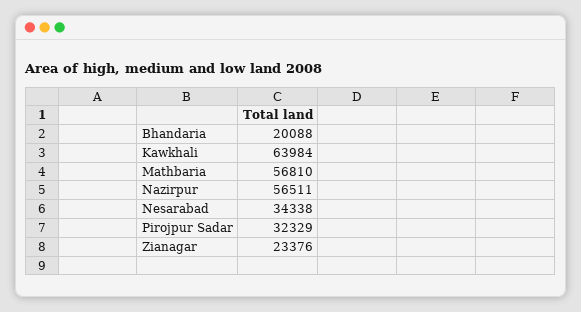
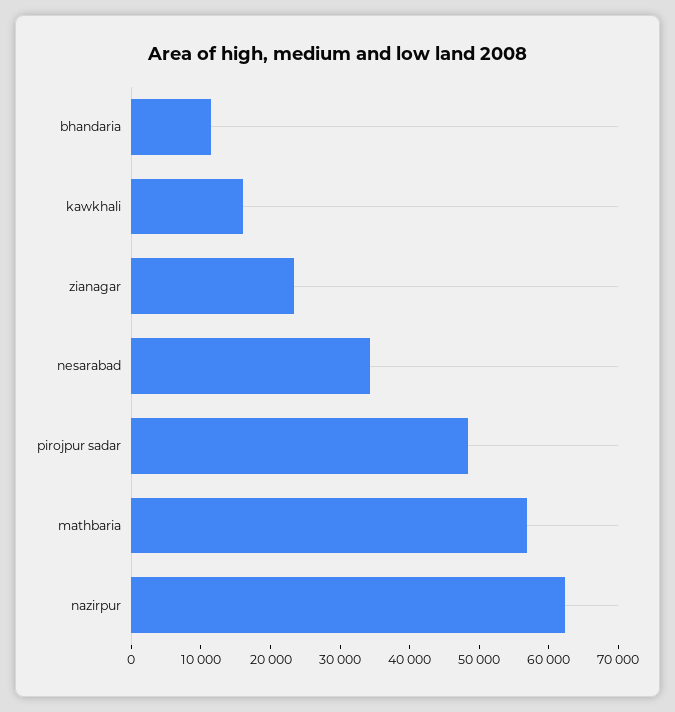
Bhandaria: 20088 -> 12000
Kawkhali: 63984 -> 16000
Nazirpur: 56511 -> 62000
Pirojpur Sadar: 32329 -> 48000

